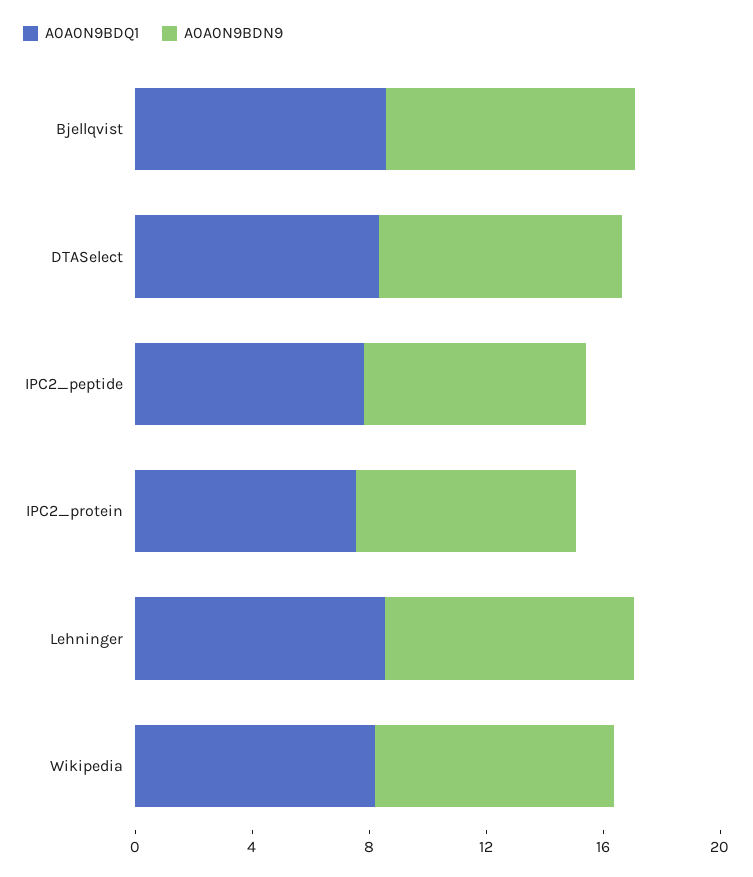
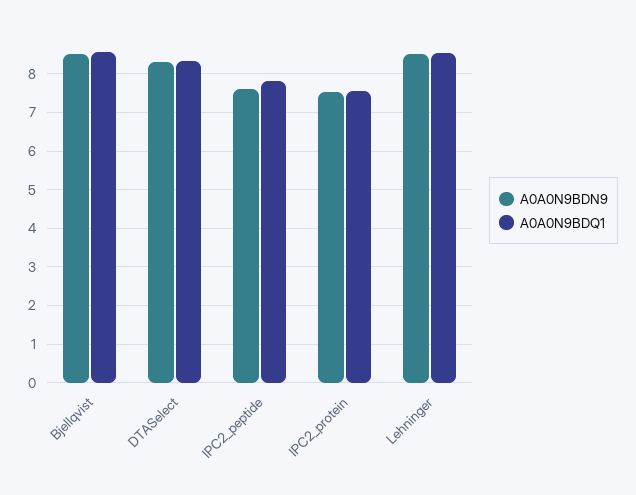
A0A0N9BDQ1, Wikipedia: 8 -> none
A0A0N9BDN9, Wikipedia: 8 -> none

